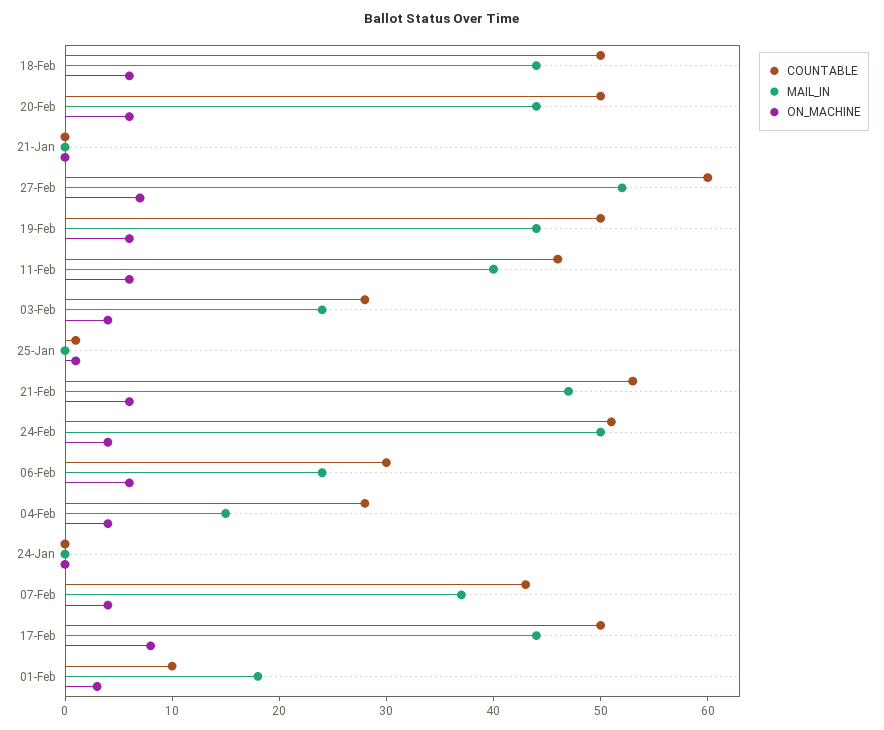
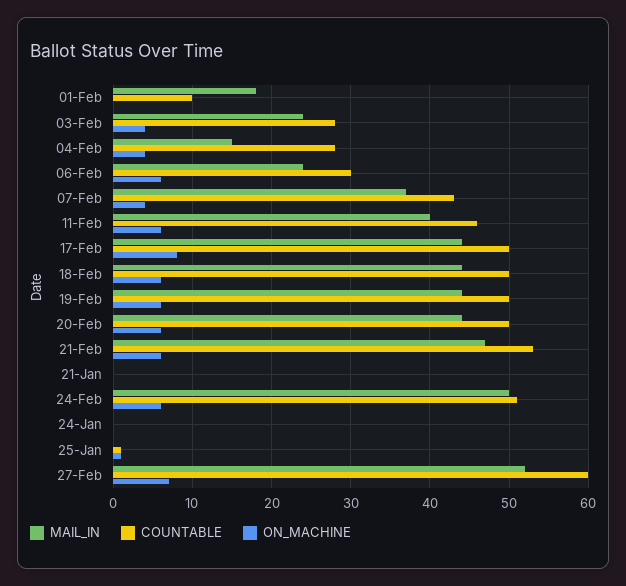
ON_MACHINE, 24-Feb: 4 -> 6
ON_MACHINE, 01-Feb: 3 -> 0

